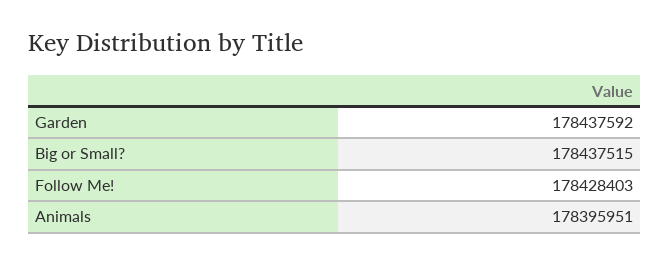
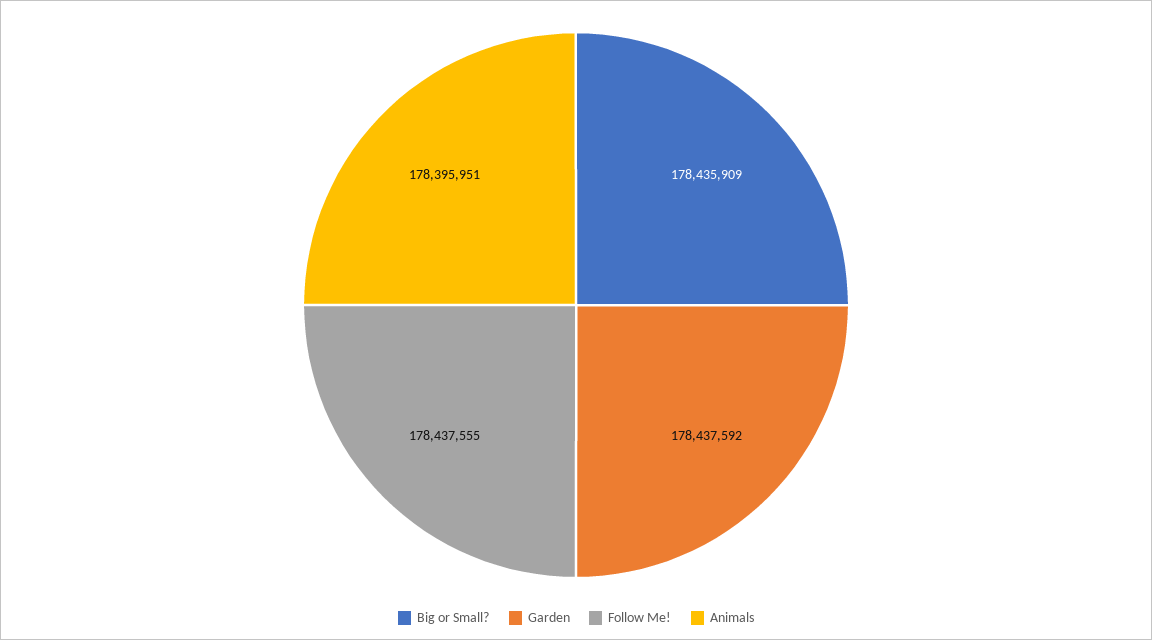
Big or Small?: 178437515 -> 178435909
Follow Me!: 178428403 -> 178437555

